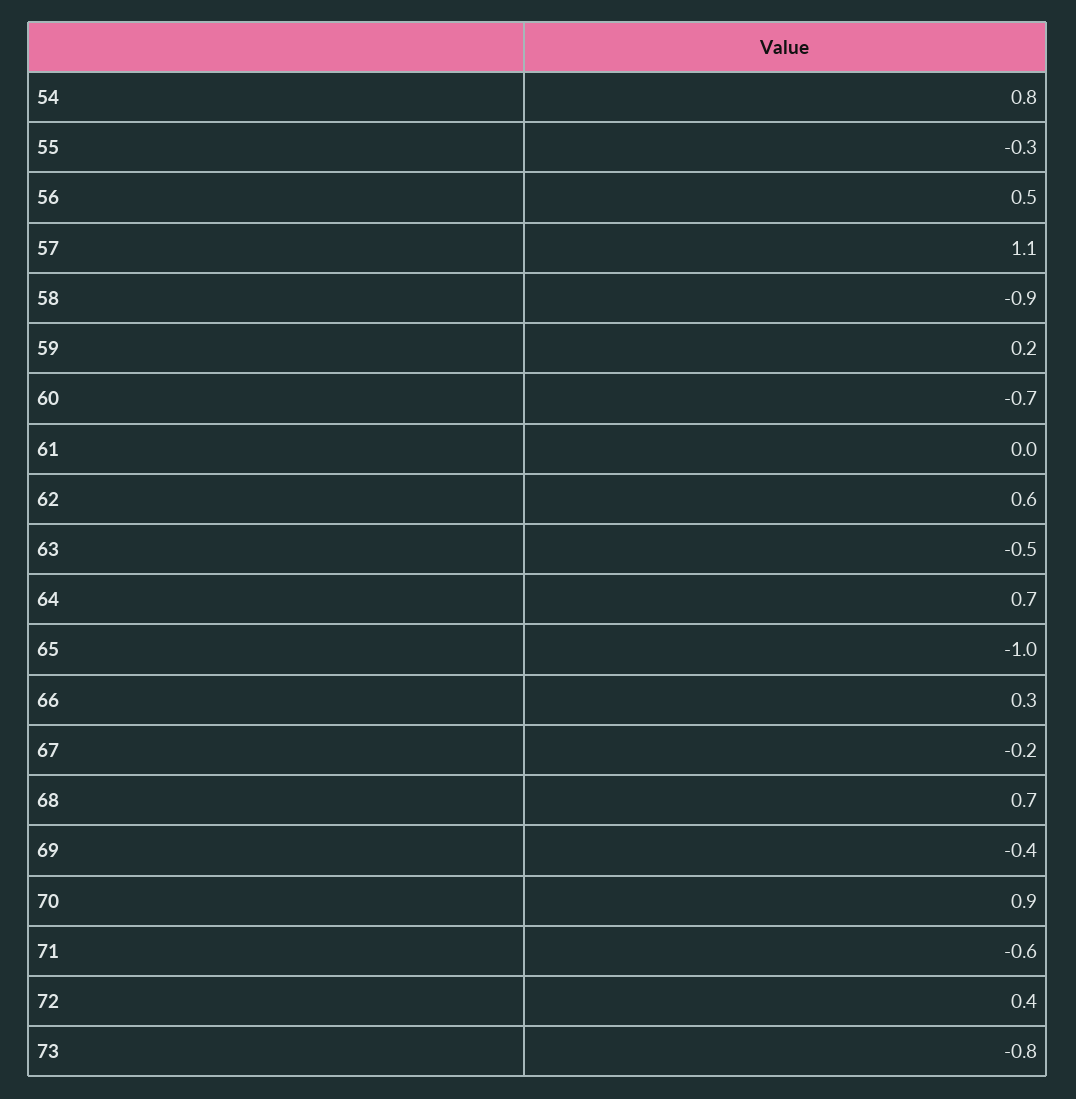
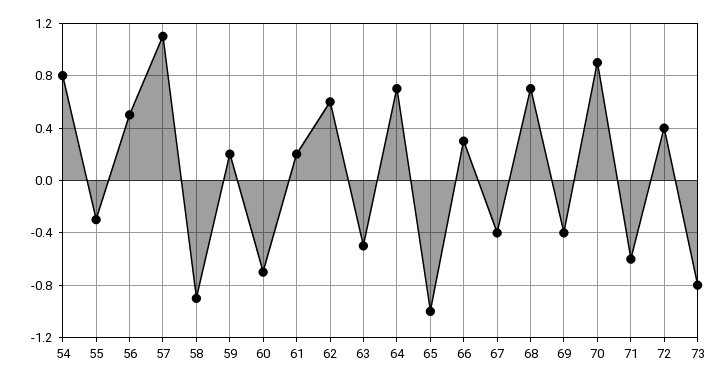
61: 0 -> 0.2
67: -0.2 -> -0.4

